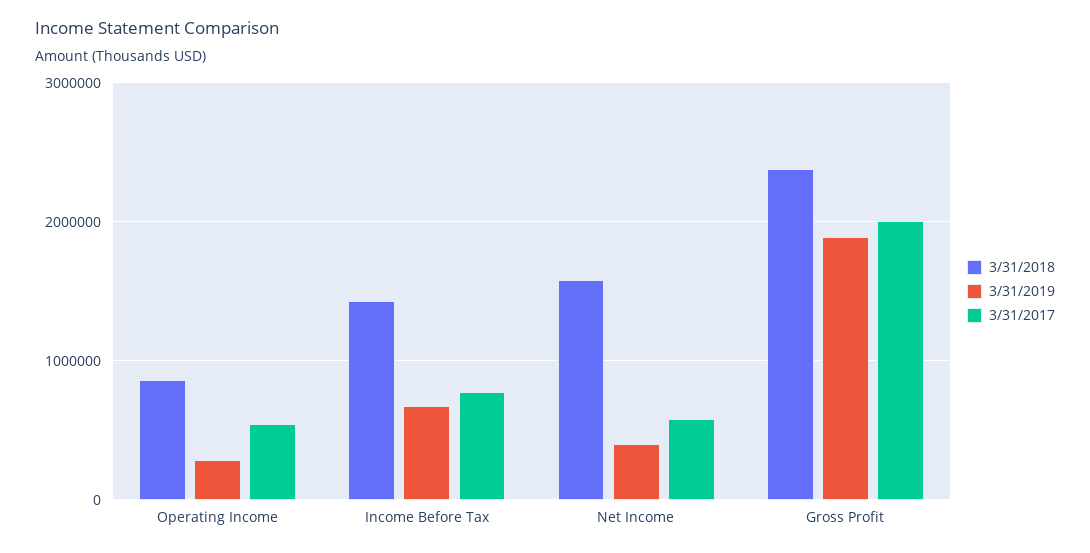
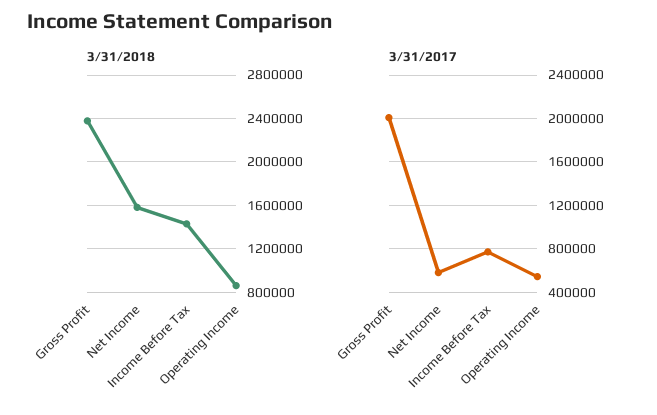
3/31/2019, Operating Income: 300000 -> none
3/31/2019, Income Before Tax: 700000 -> none
3/31/2019, Net Income: 400000 -> none
3/31/2019, Gross Profit: 1900000 -> none

